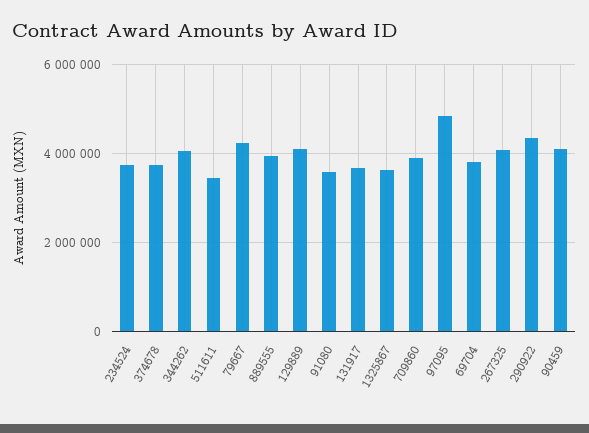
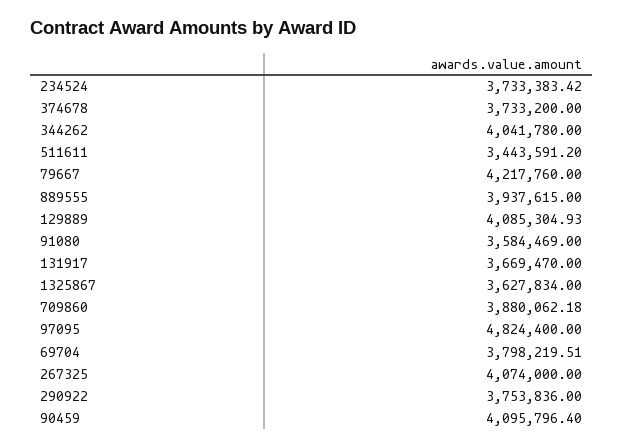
290922: 4400000 -> 3753836

